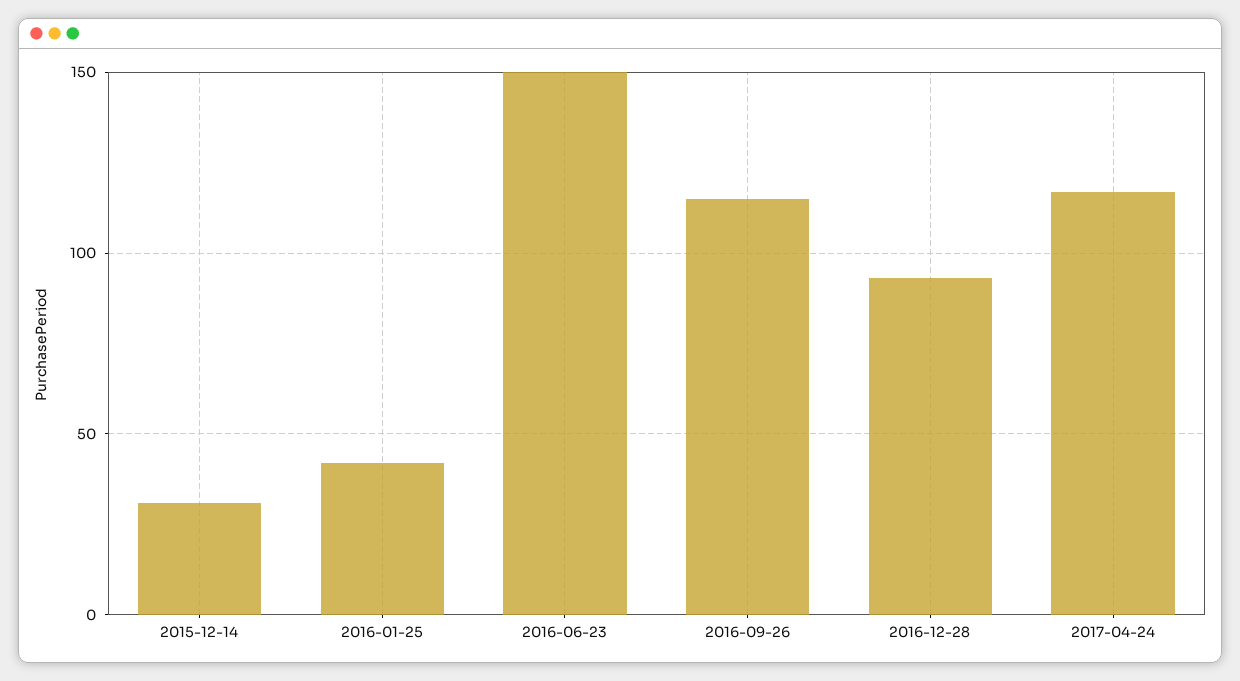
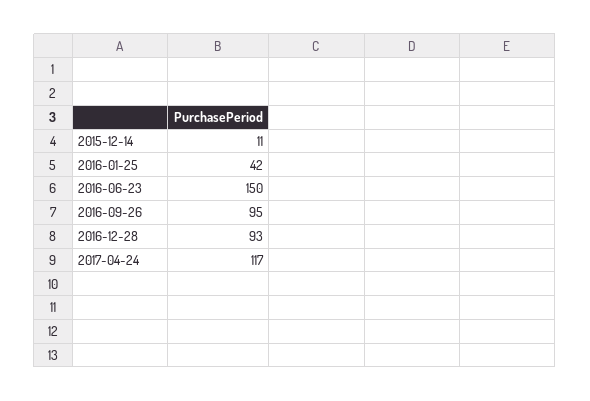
2015-12-14: 30 -> 11
2016-09-26: 115 -> 95

